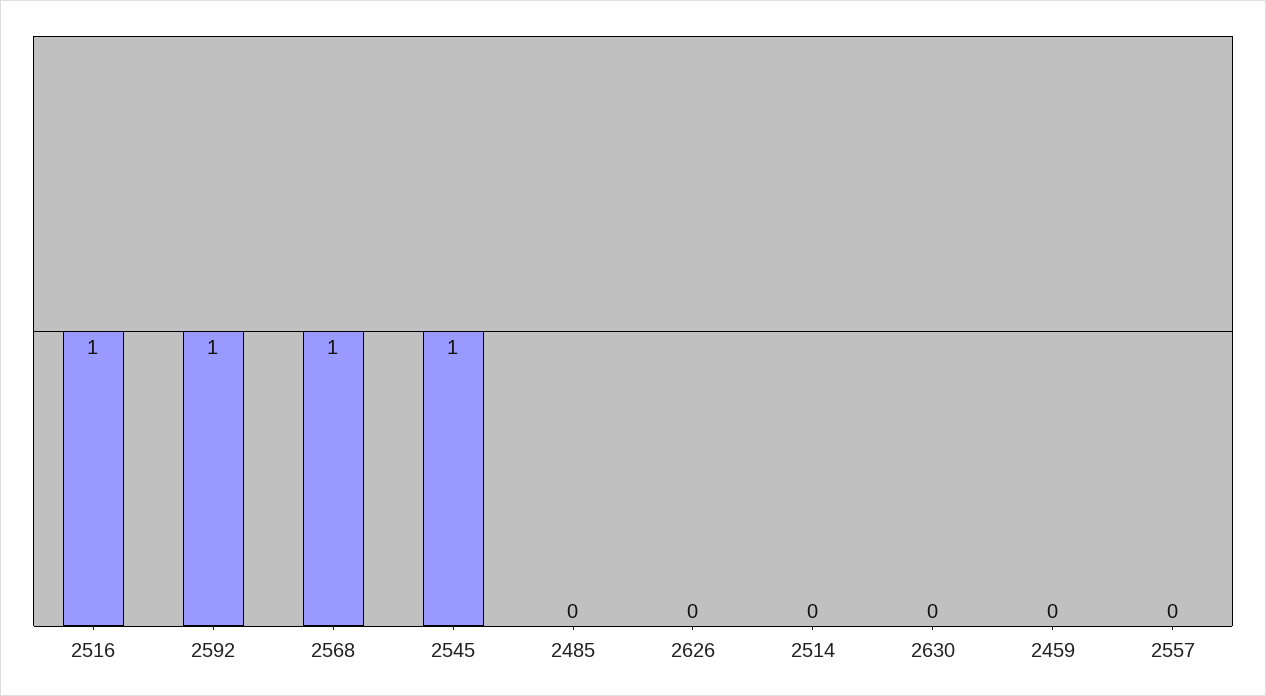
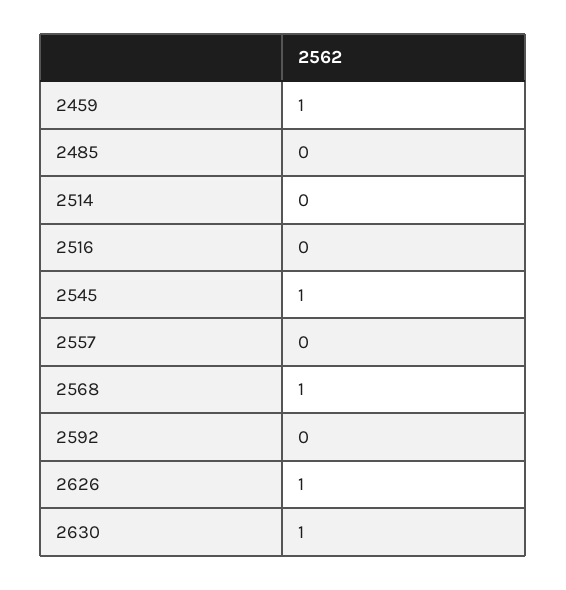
2516: 1 -> 0
2592: 1 -> 0
2626: 0 -> 1
2630: 0 -> 1
2459: 0 -> 1

